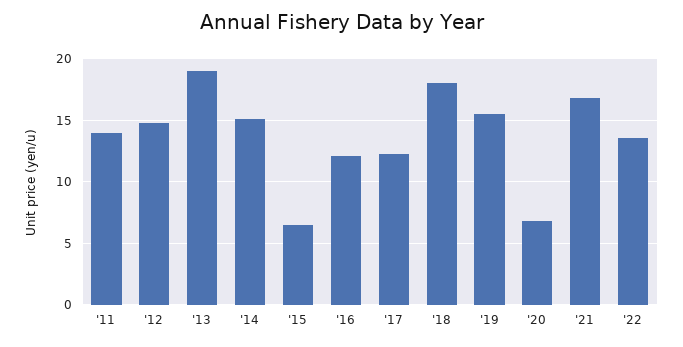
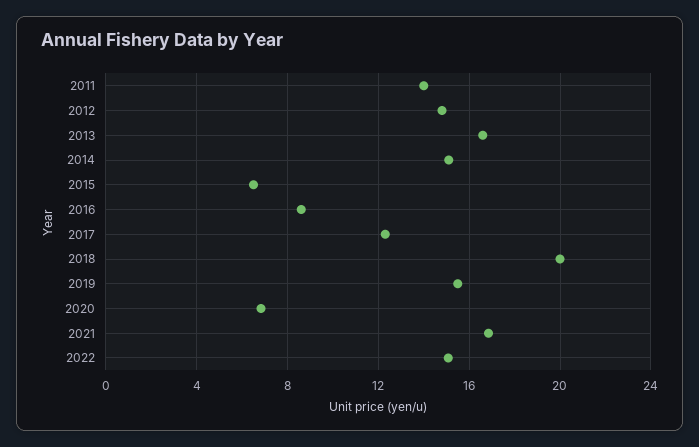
'13: 19 -> 16.5
'16: 12 -> 8.5
'18: 18 -> 20
'22: 13.5 -> 15

